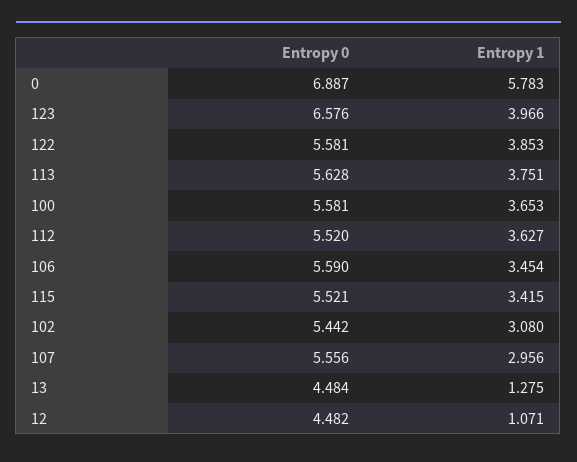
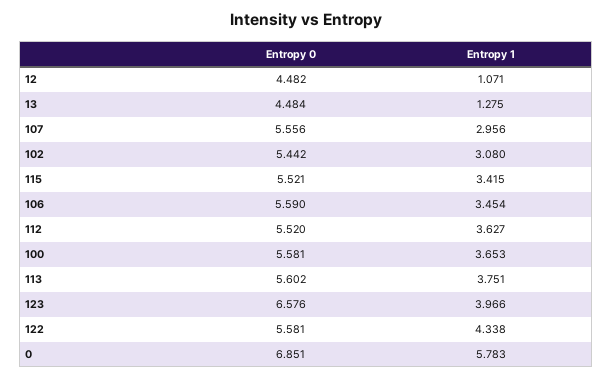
Entropy 0, 0: 6.887 -> 6.851
Entropy 1, 122: 3.853 -> 4.338
Entropy 0, 113: 5.628 -> 5.602

